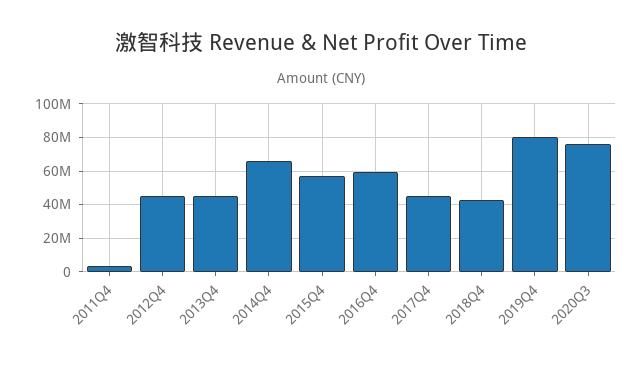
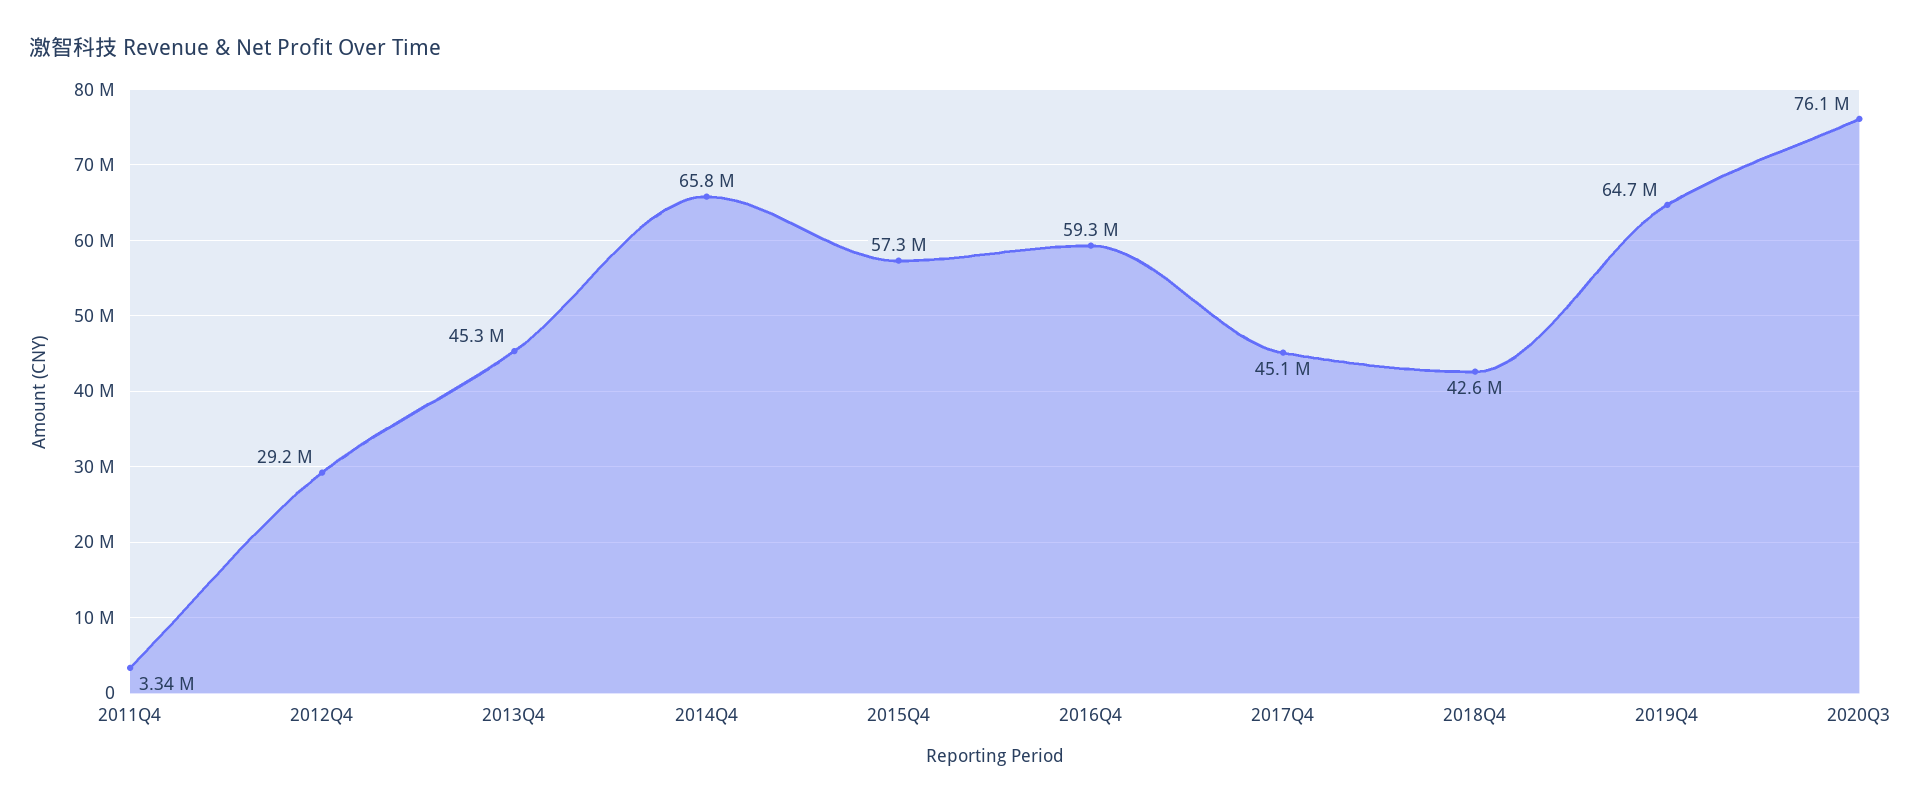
2012Q4: 45000000 -> 29200000
2019Q4: 80000000 -> 64700000

